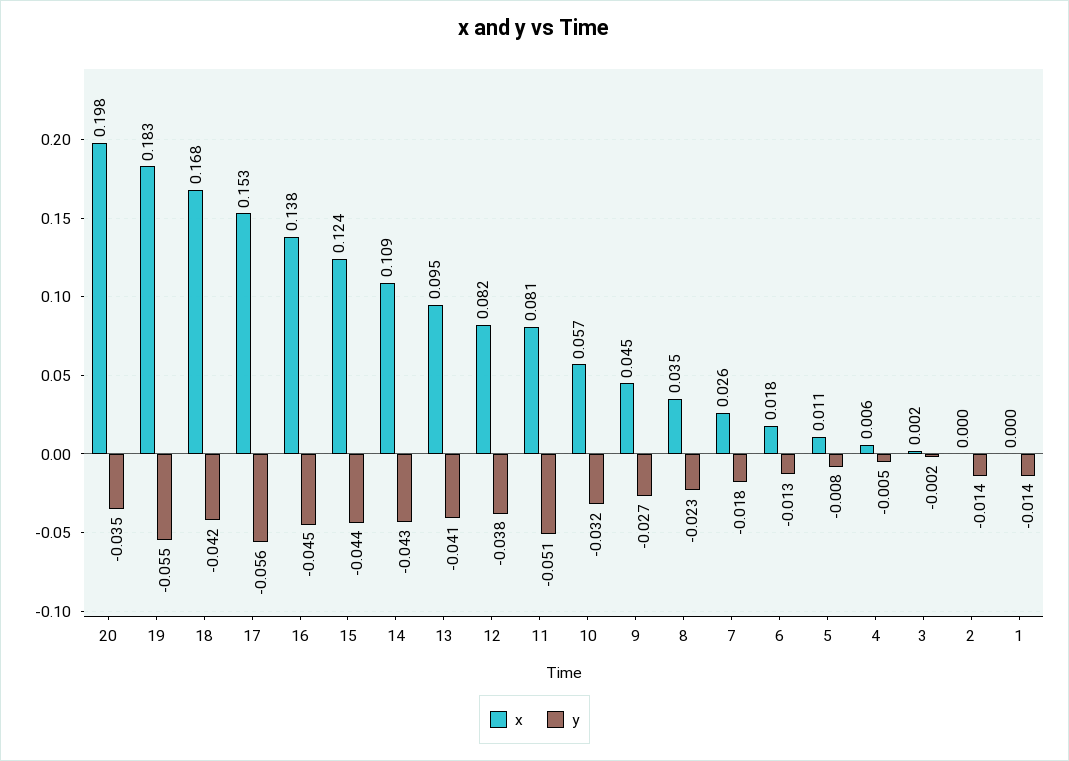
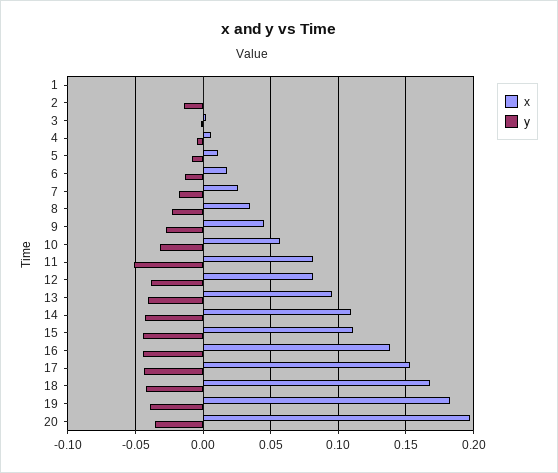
y, 19: -0.055 -> -0.04
y, 17: -0.056 -> -0.045
x, 15: 0.124 -> 0.11
y, 1: -0.014 -> 0

